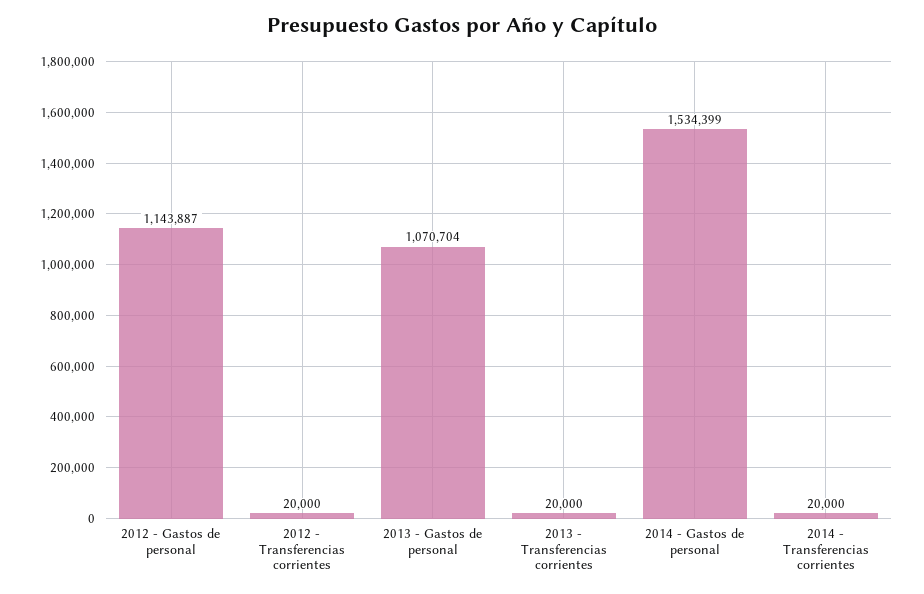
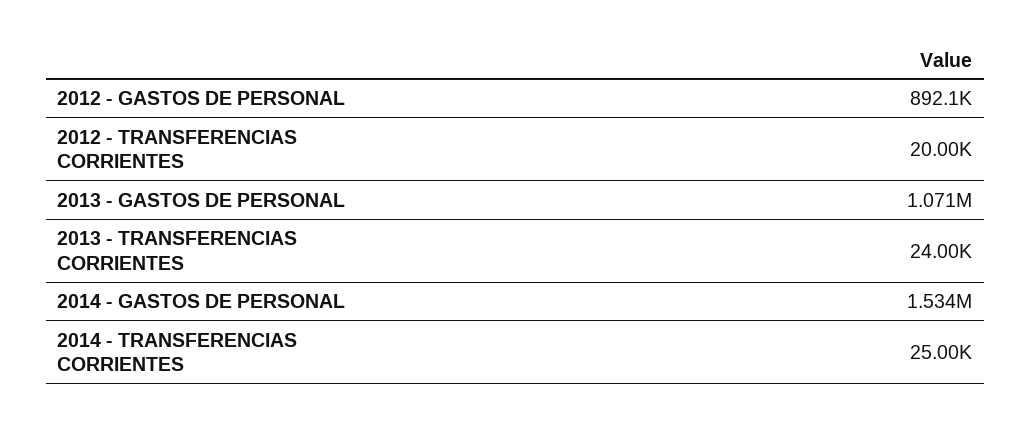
2012 - Gastos de personal: 1143887 -> 892100
2013 - Transferencias corrientes: 20000 -> 24000
2014 - Transferencias corrientes: 20000 -> 25000

